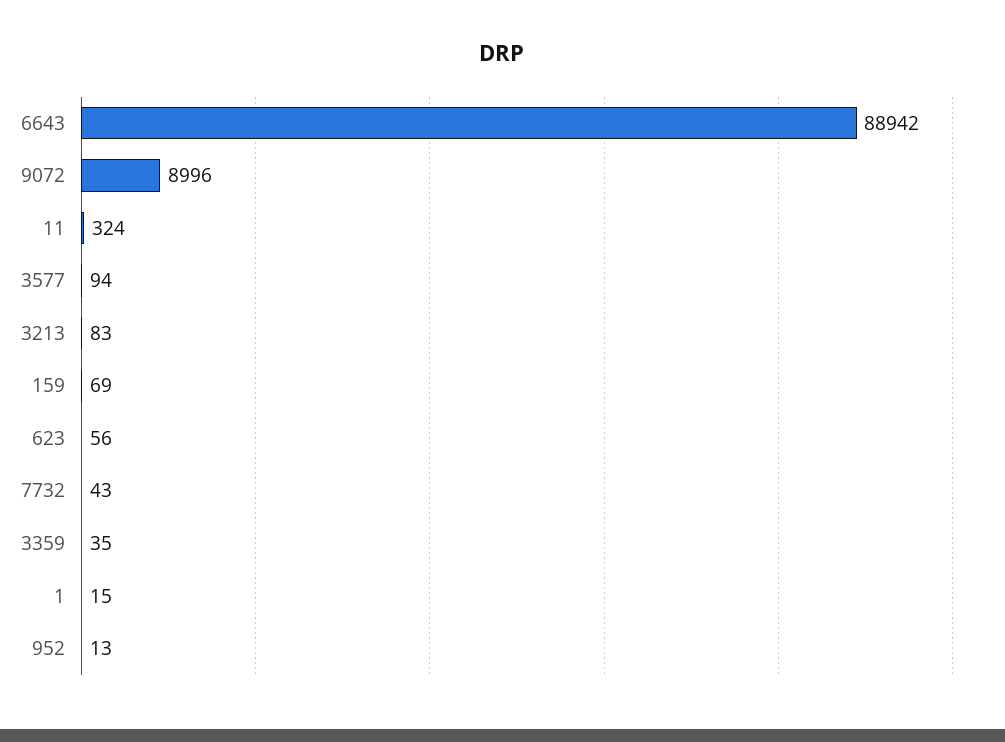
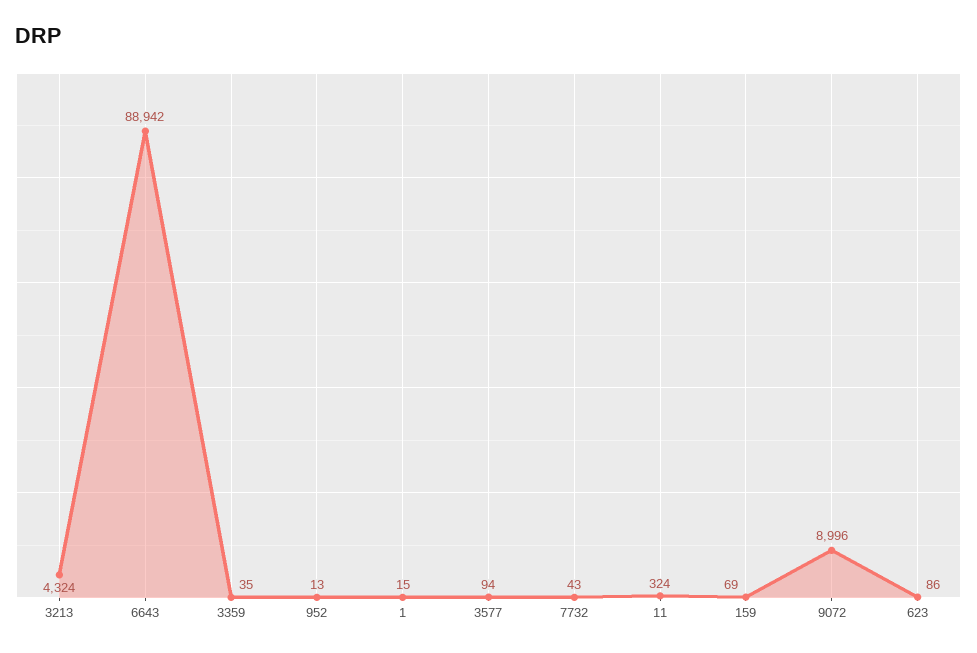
3213: 83 -> 4324
623: 56 -> 86

